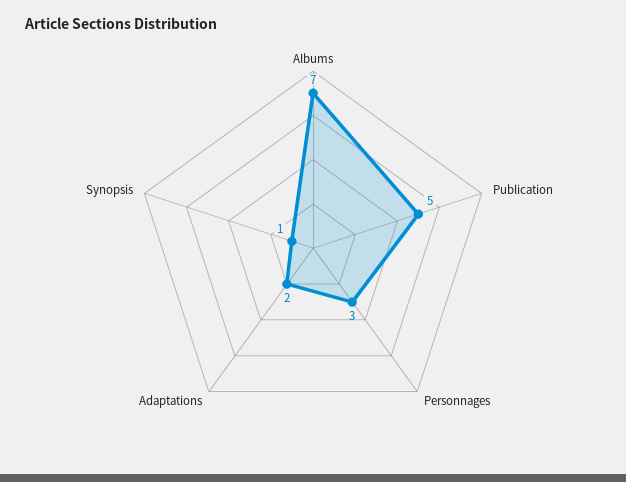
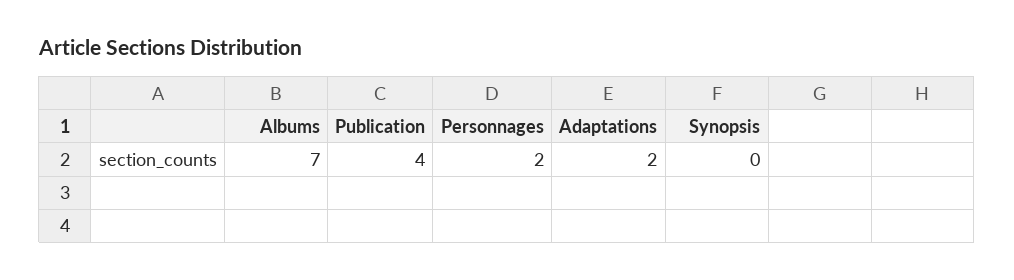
Publication: 5 -> 4
Personnages: 3 -> 2
Synopsis: 1 -> 0

